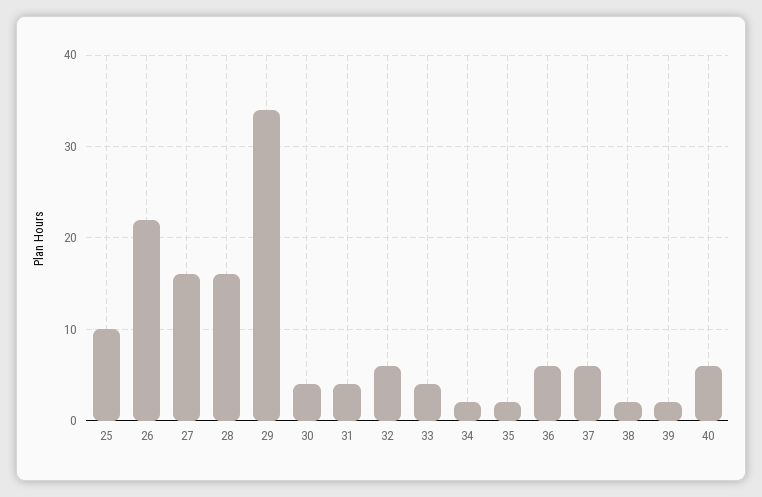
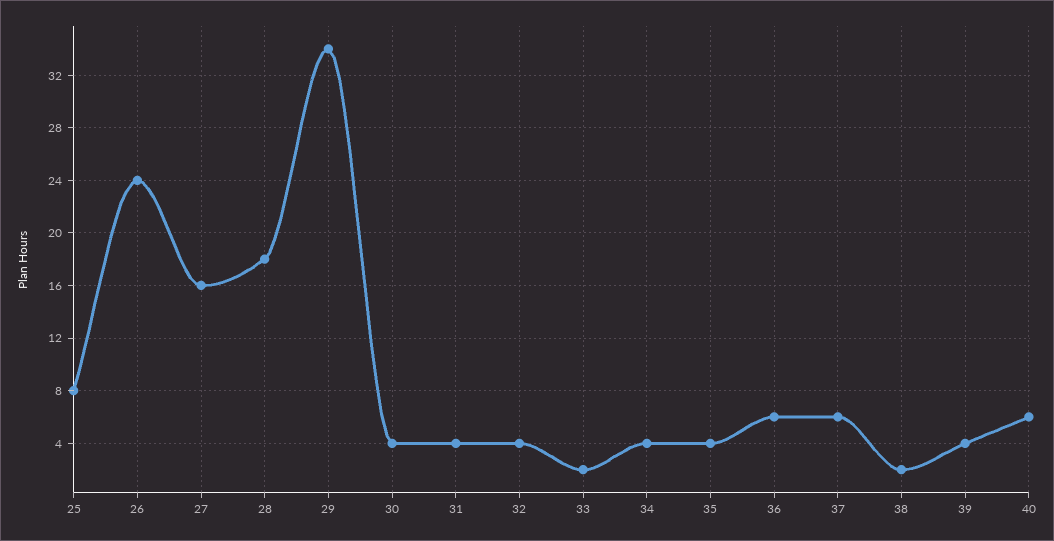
25: 10 -> 8
26: 22 -> 24
28: 16 -> 18
32: 6 -> 4
33: 4 -> 2
34: 2 -> 4
35: 2 -> 4
39: 2 -> 4

